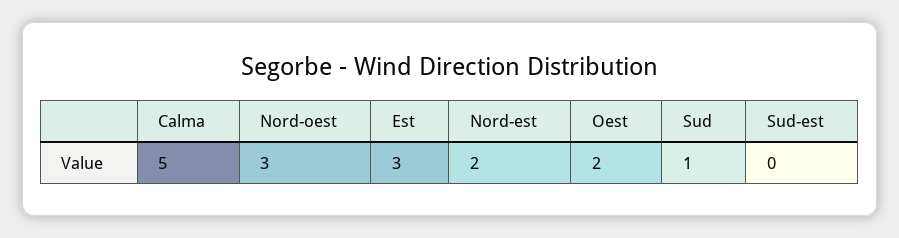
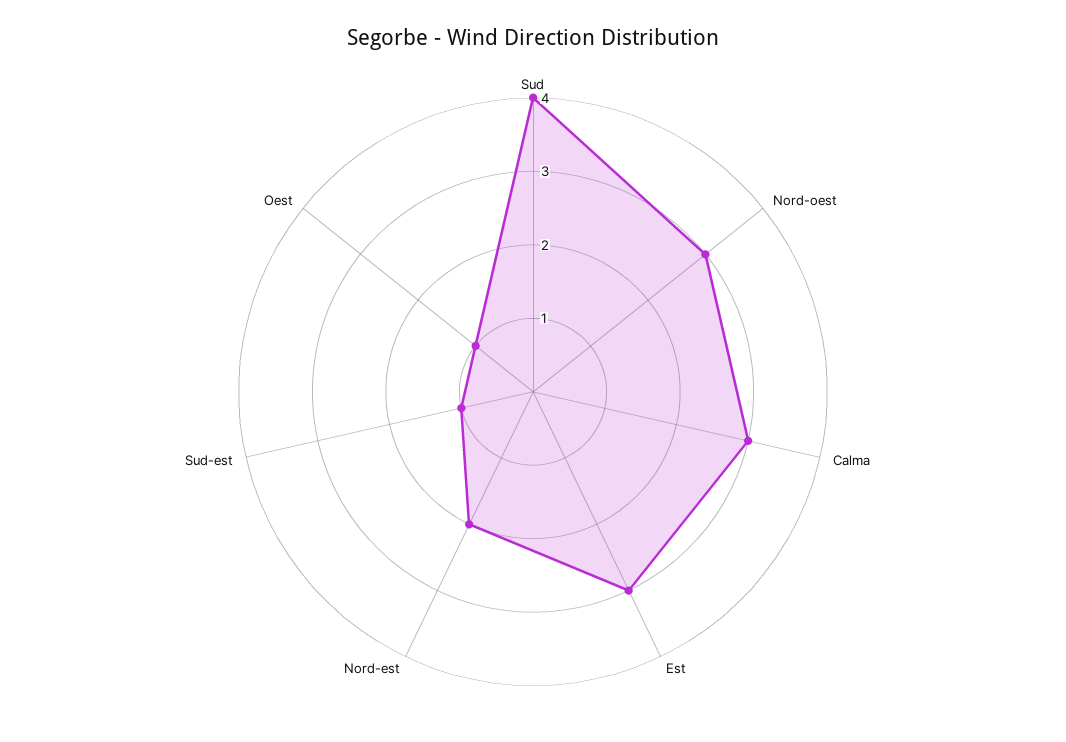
Calma: 5 -> 3
Oest: 2 -> 1
Sud: 1 -> 4
Sud-est: 0 -> 1

